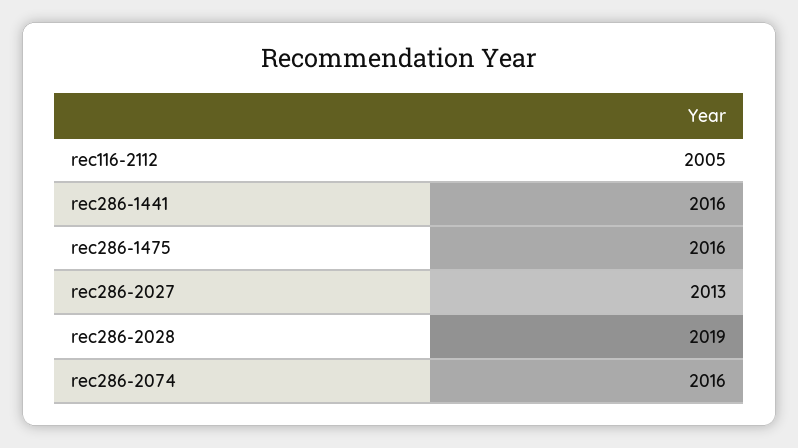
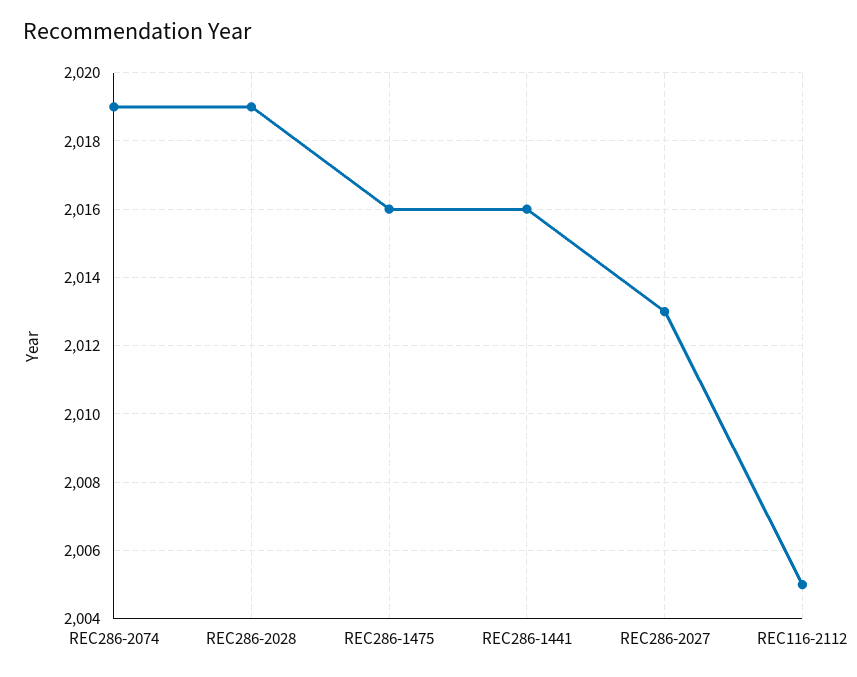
rec286-2074: 2016 -> 2019

